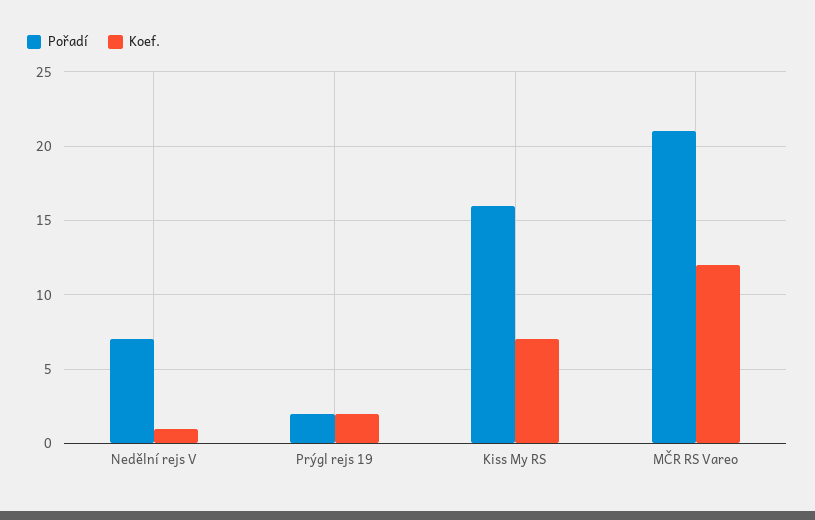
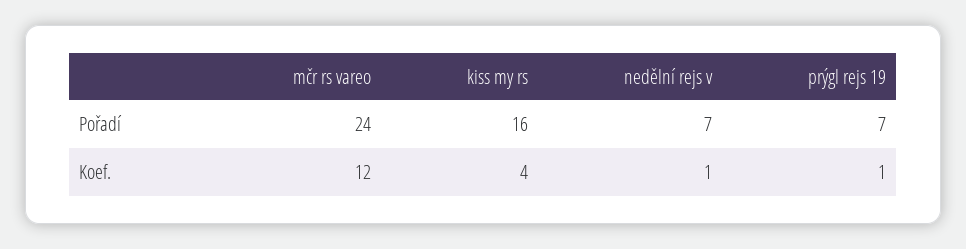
Pořadí, Prýgl rejs 19: 2 -> 7
Koef., Prýgl rejs 19: 2 -> 1
Koef., Kiss My RS: 7 -> 4
Pořadí, MČR RS Vareo: 21 -> 24

